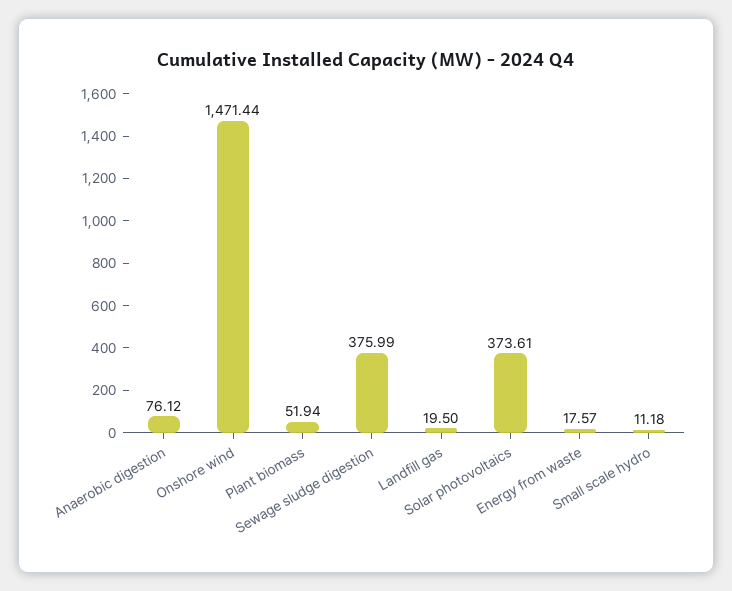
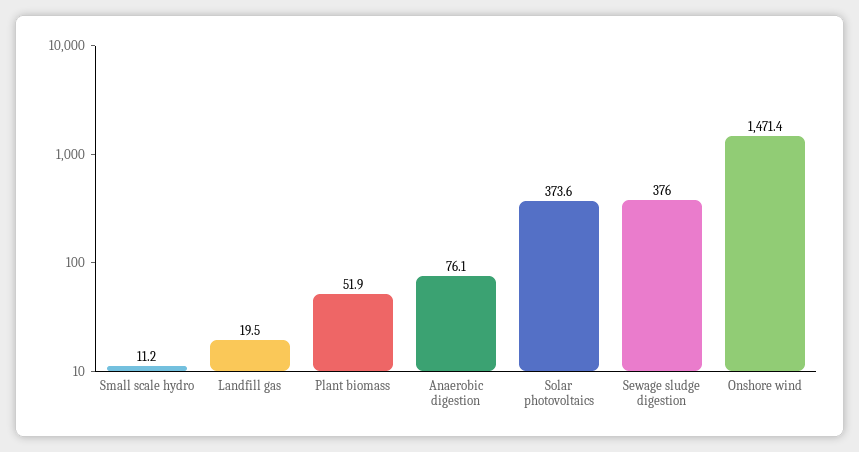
Energy from waste: 17.57 -> none

